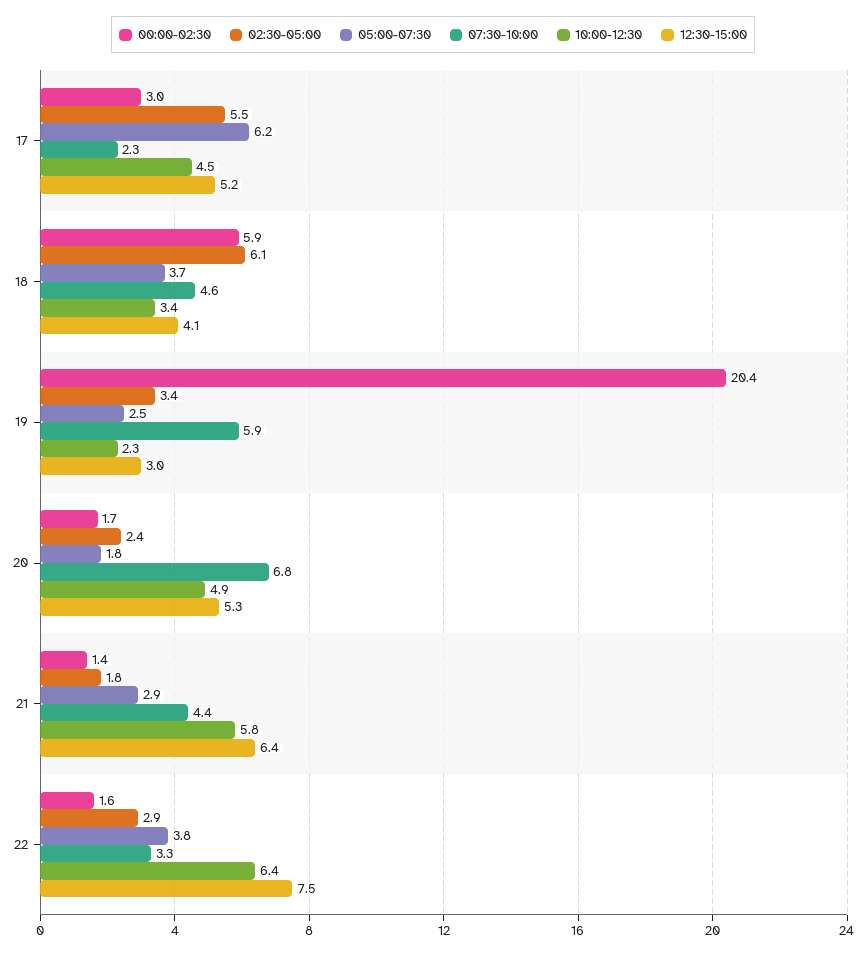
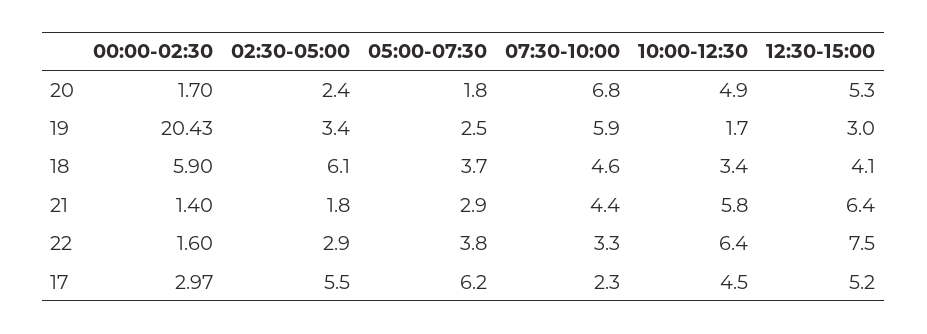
10:00-12:30, 19: 2.3 -> 1.7

